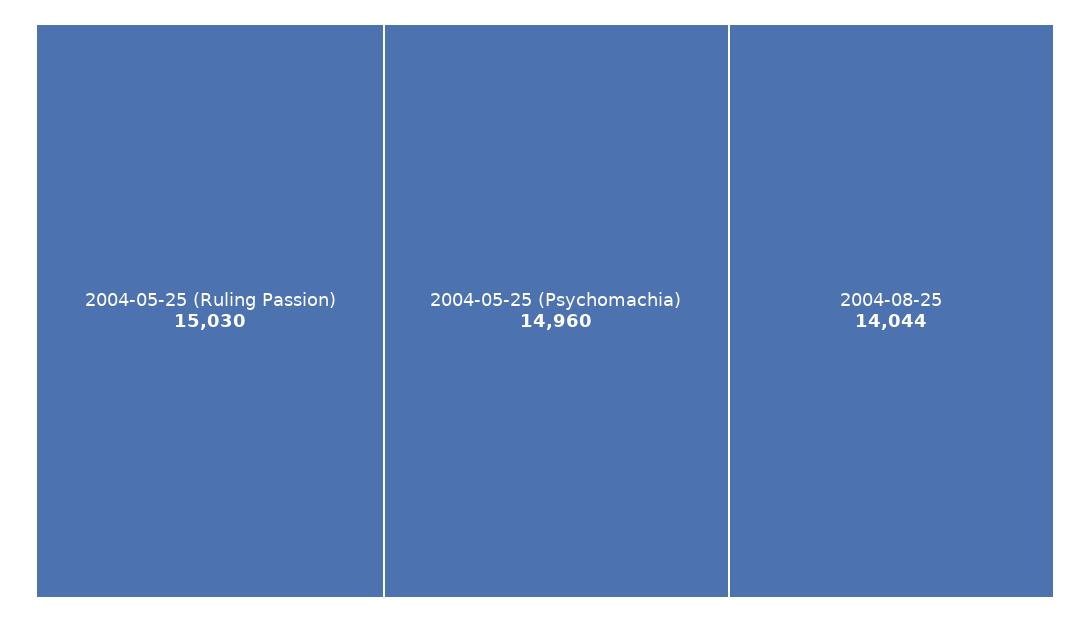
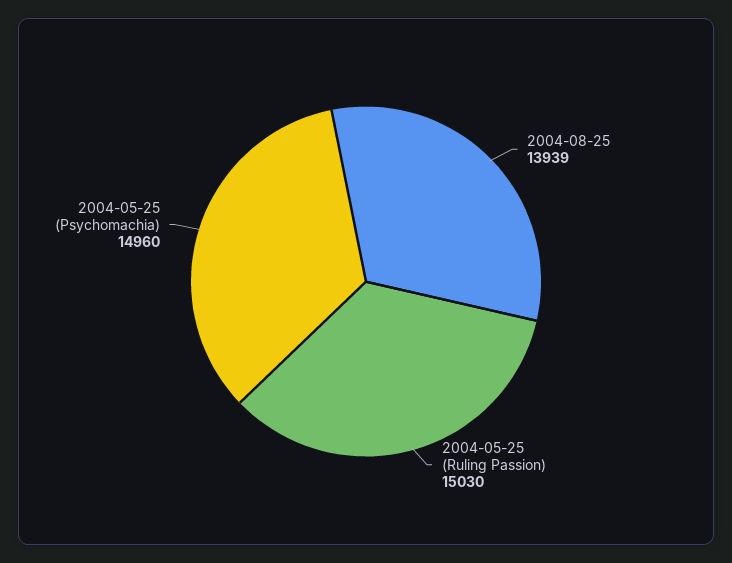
2004-08-25: 14044 -> 13939

